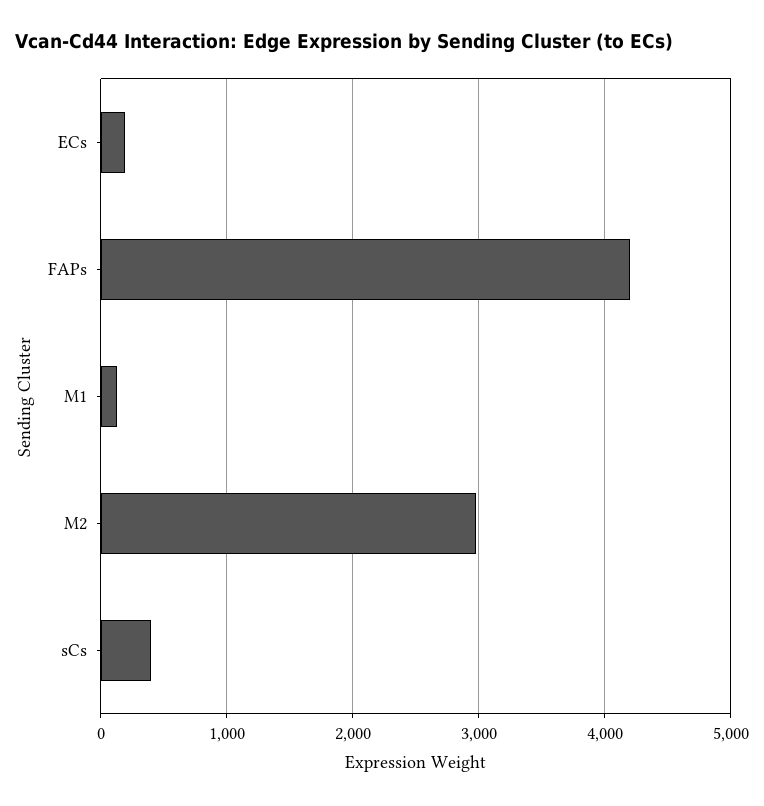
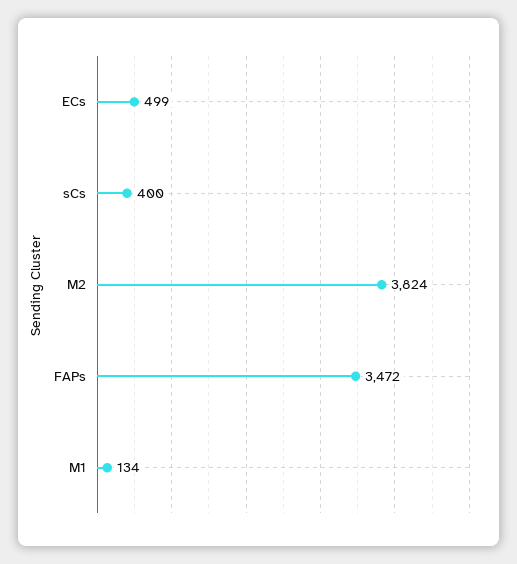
ECs: 200 -> 499
FAPs: 4200 -> 3472
M2: 3000 -> 3824

